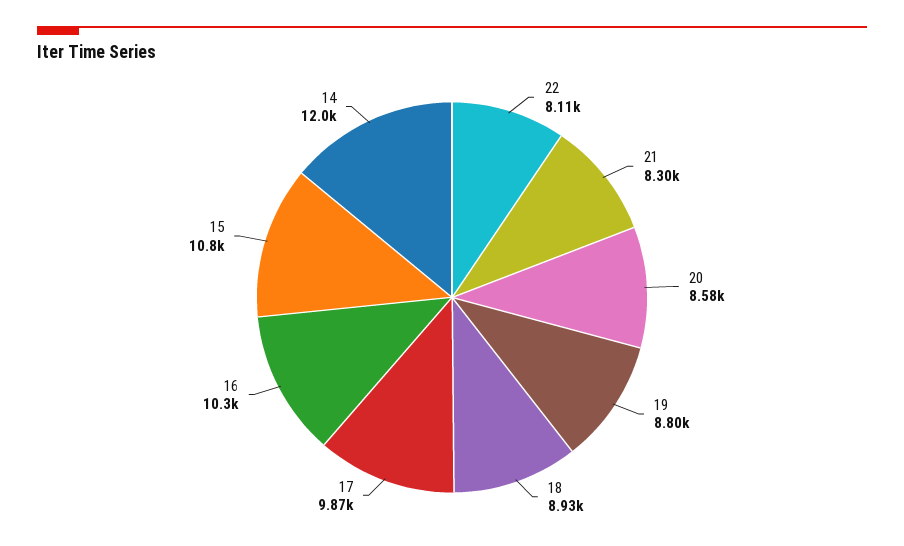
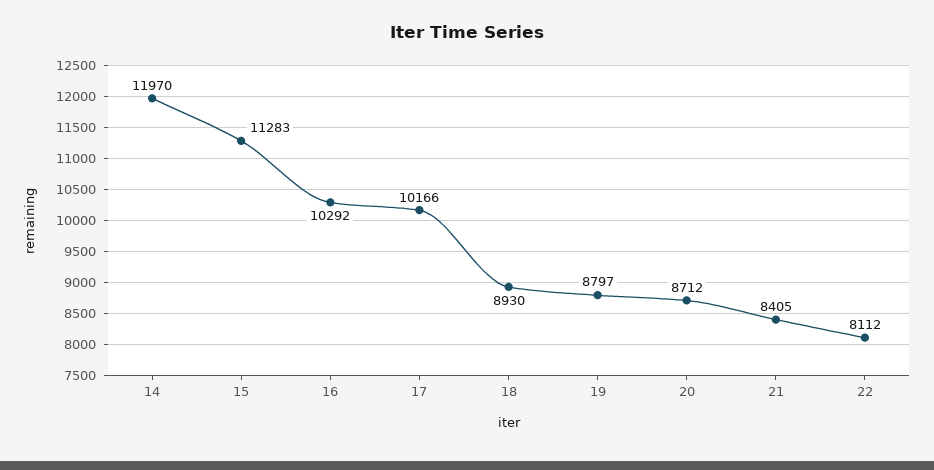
21: 8300 -> 8405
20: 8580 -> 8712
17: 9870 -> 10166
15: 10800 -> 11283

